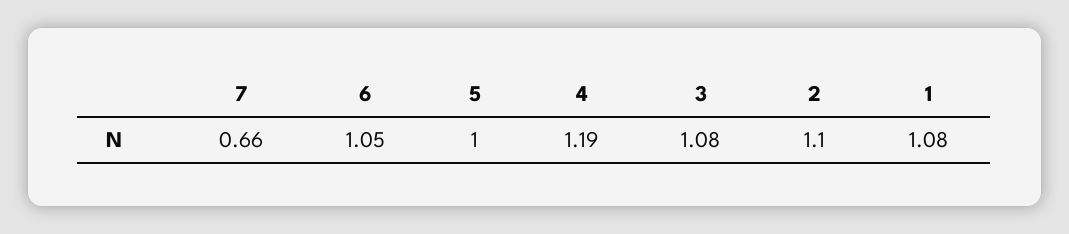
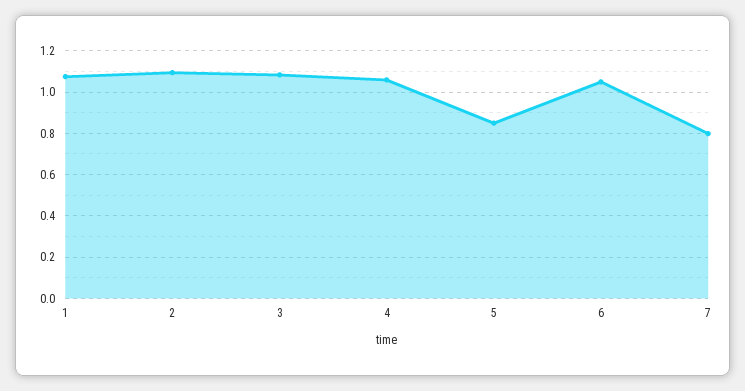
7: 0.66 -> 0.8
5: 1 -> 0.85
4: 1.19 -> 1.05

